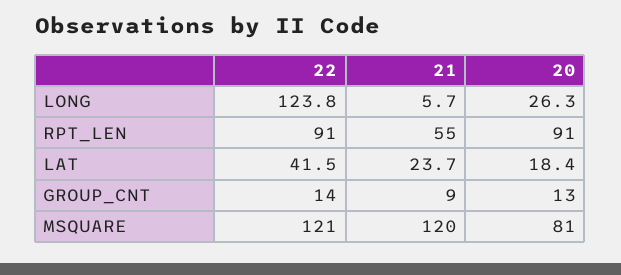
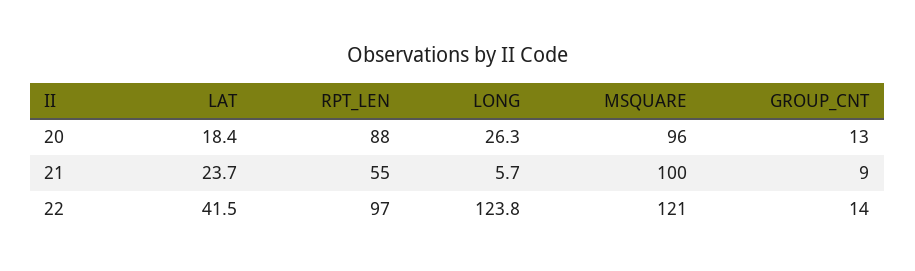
22, RPT_LEN: 91 -> 97
20, RPT_LEN: 91 -> 88
21, MSQUARE: 120 -> 100
20, MSQUARE: 81 -> 96

